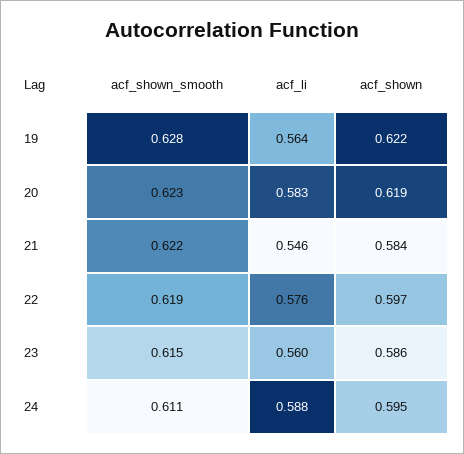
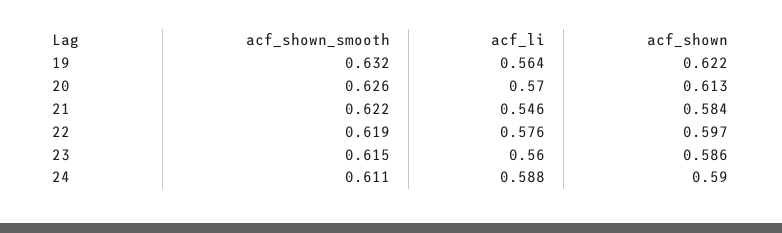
acf_shown_smooth, 19: 0.628 -> 0.632
acf_shown_smooth, 20: 0.623 -> 0.626
acf_li, 20: 0.583 -> 0.57
acf_shown, 20: 0.619 -> 0.613
acf_shown, 24: 0.595 -> 0.59

